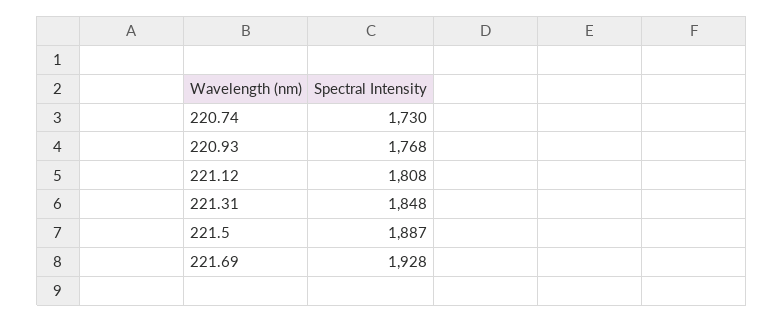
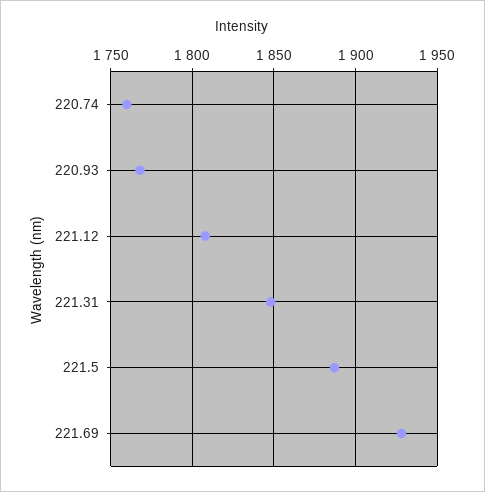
220.74: 1730 -> 1760

